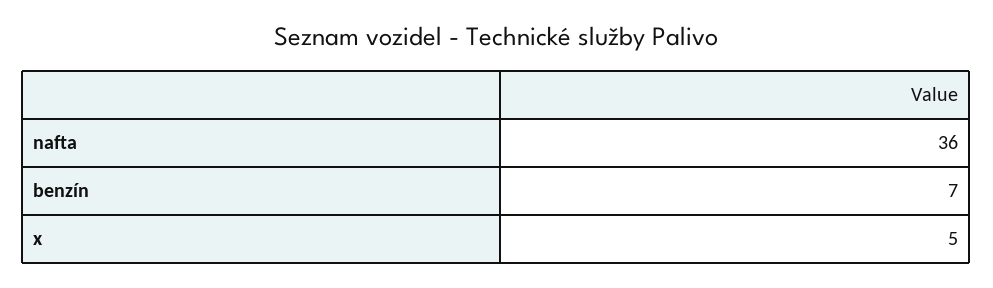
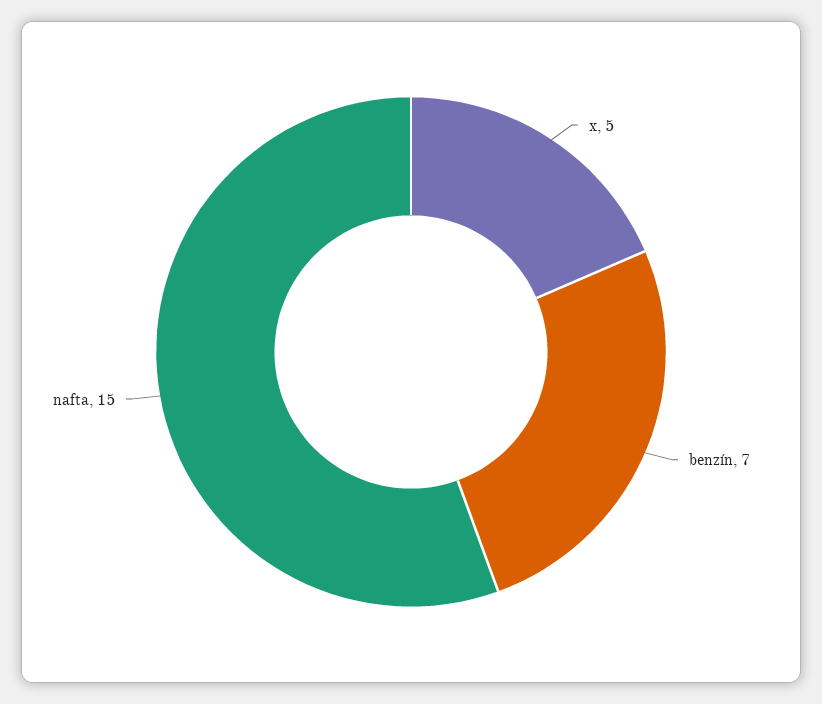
nafta: 36 -> 15

